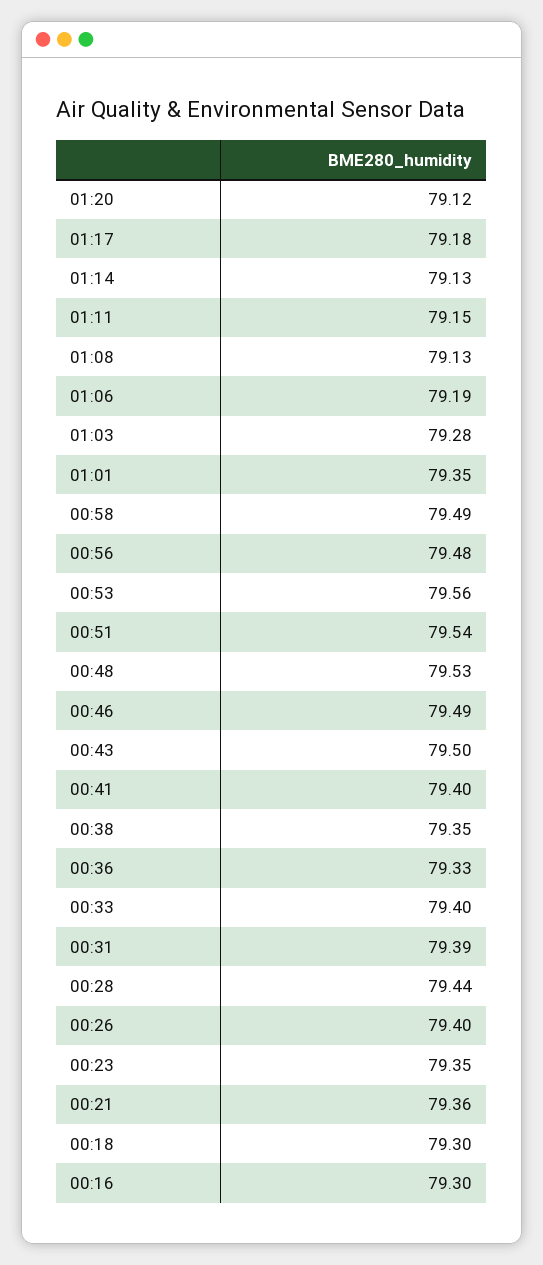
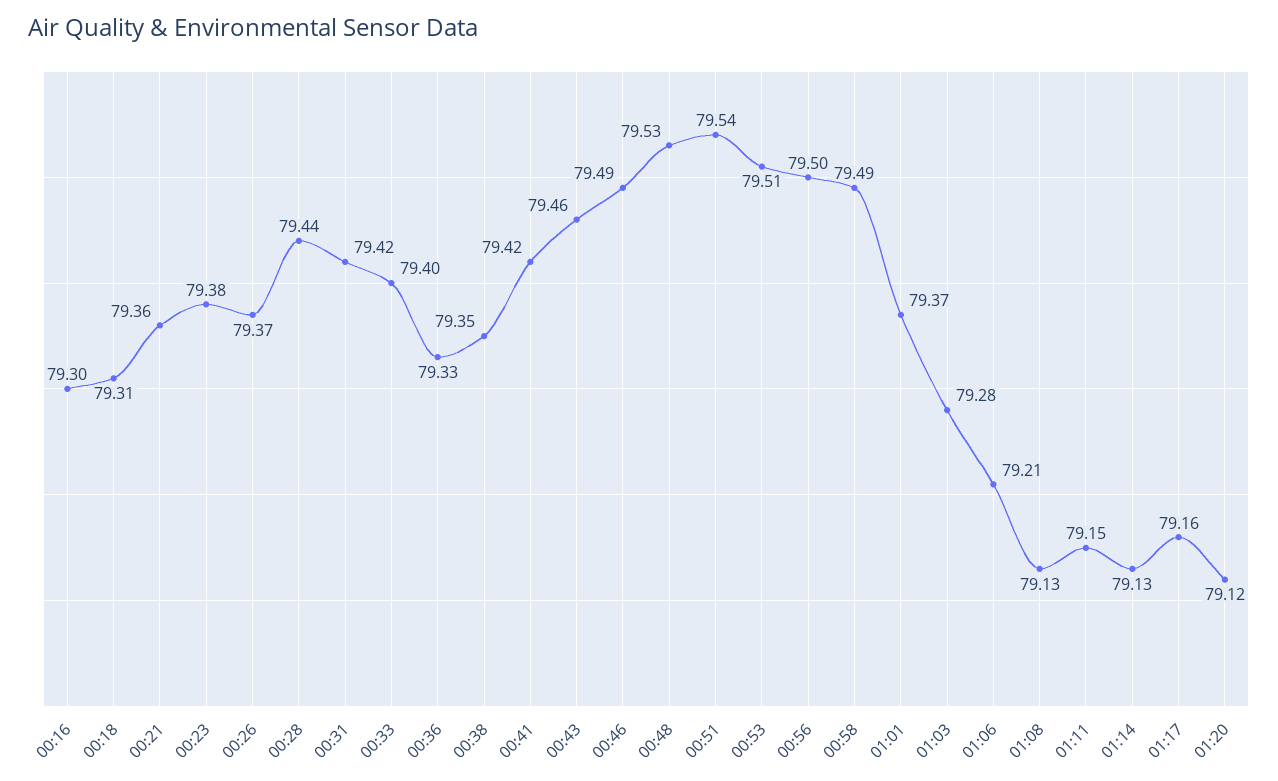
01:17: 79.18 -> 79.16
01:06: 79.19 -> 79.21
01:01: 79.35 -> 79.37
00:56: 79.48 -> 79.5
00:53: 79.56 -> 79.51
00:43: 79.5 -> 79.46
00:41: 79.4 -> 79.42
00:31: 79.39 -> 79.42
00:26: 79.4 -> 79.37
00:23: 79.35 -> 79.38
00:18: 79.3 -> 79.31

